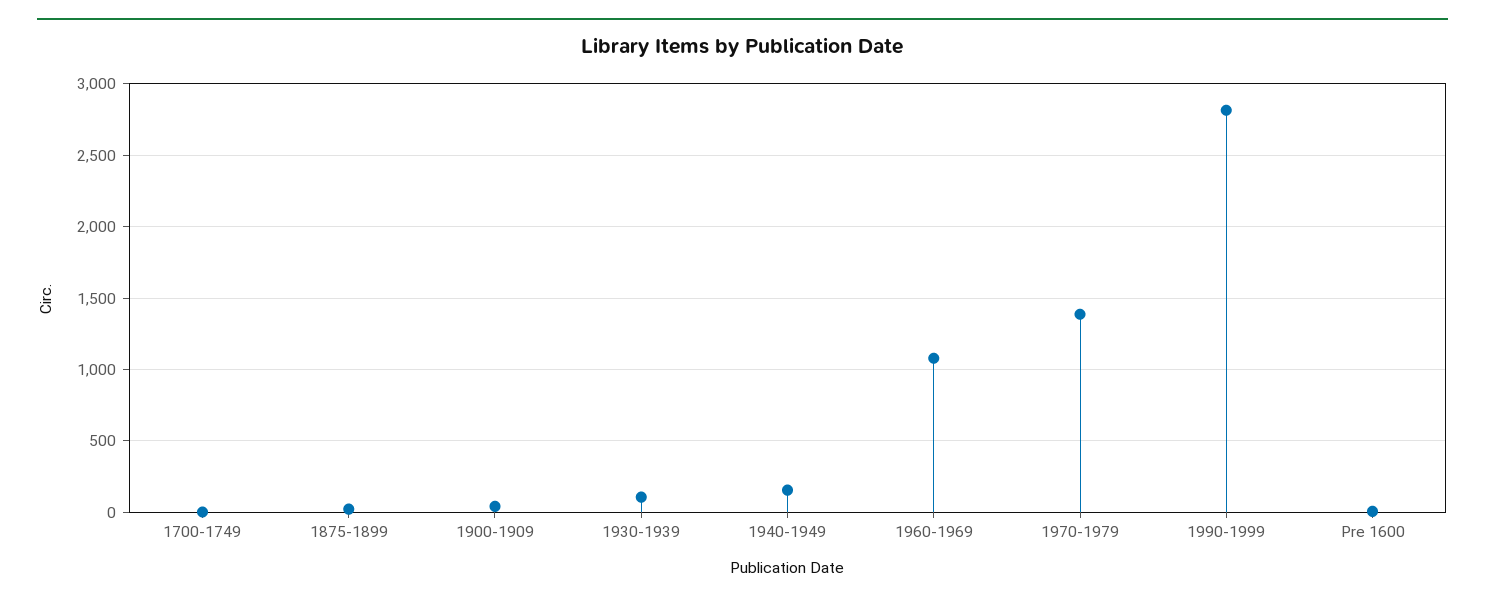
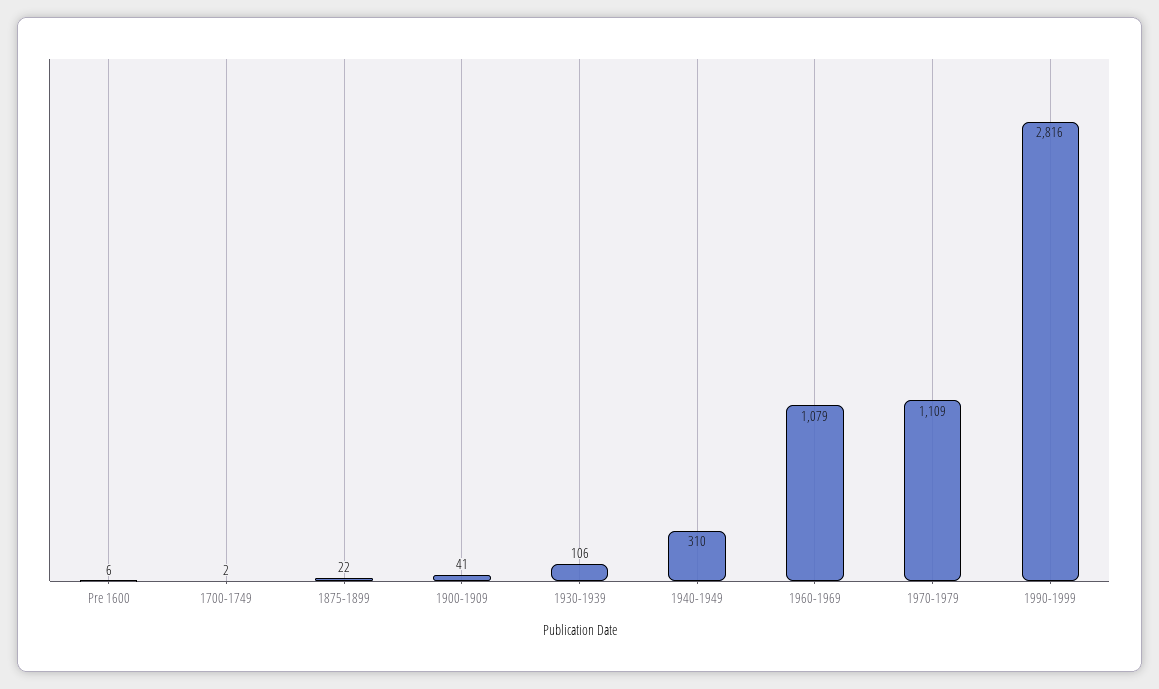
1940-1949: 150 -> 310
1970-1979: 1400 -> 1109

